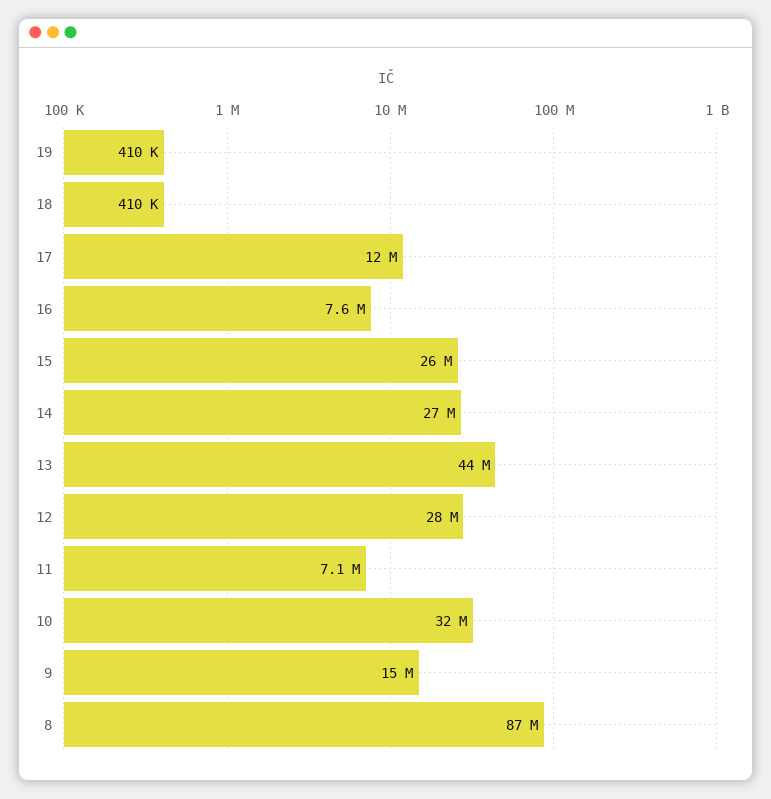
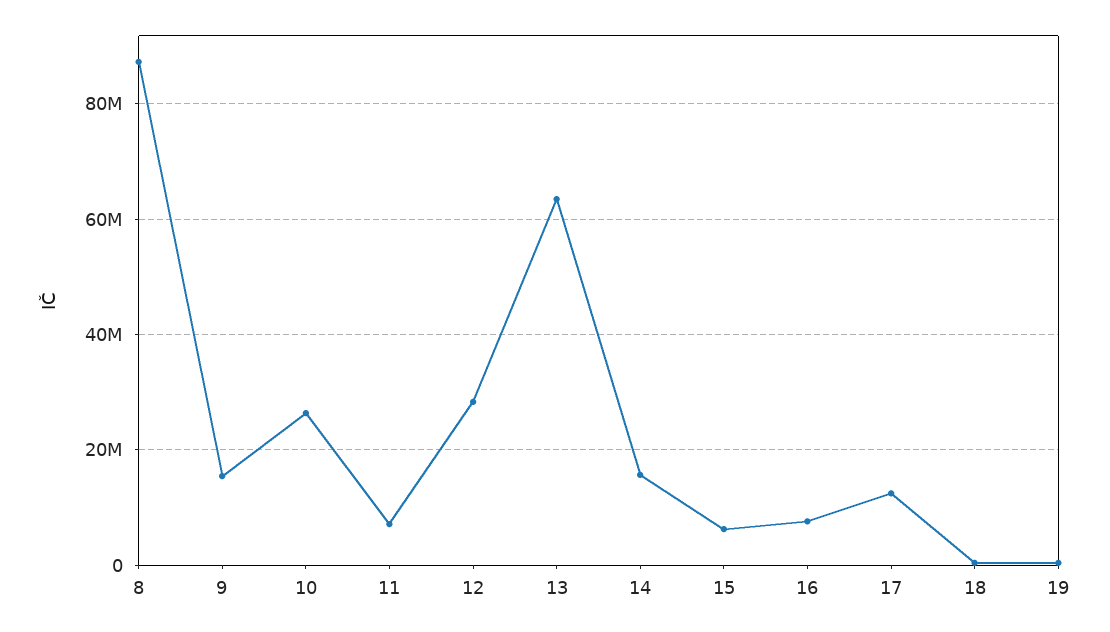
15: 26000000 -> 6000000
14: 27000000 -> 16000000
13: 44000000 -> 64000000
10: 32000000 -> 26000000

